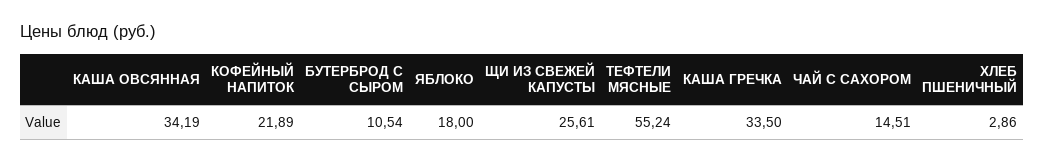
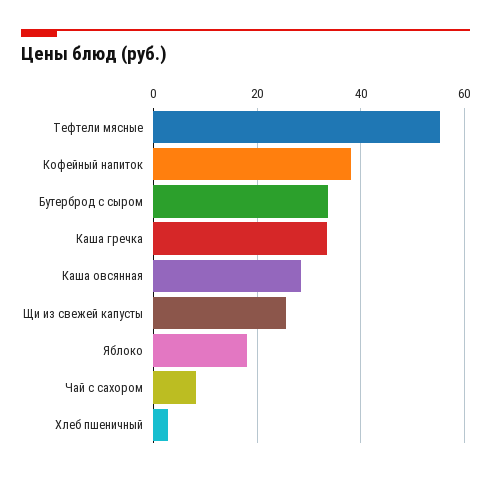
КАША ОВСЯННАЯ: 34.19 -> 28
КОФЕЙНЫЙ НАПИТОК: 21.89 -> 38
БУТЕРБРОД С СЫРОМ: 10.54 -> 34
ЧАЙ С САХОРОМ: 14.51 -> 8

